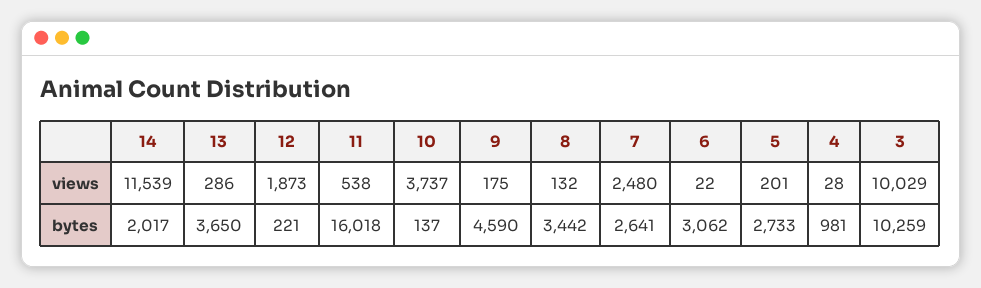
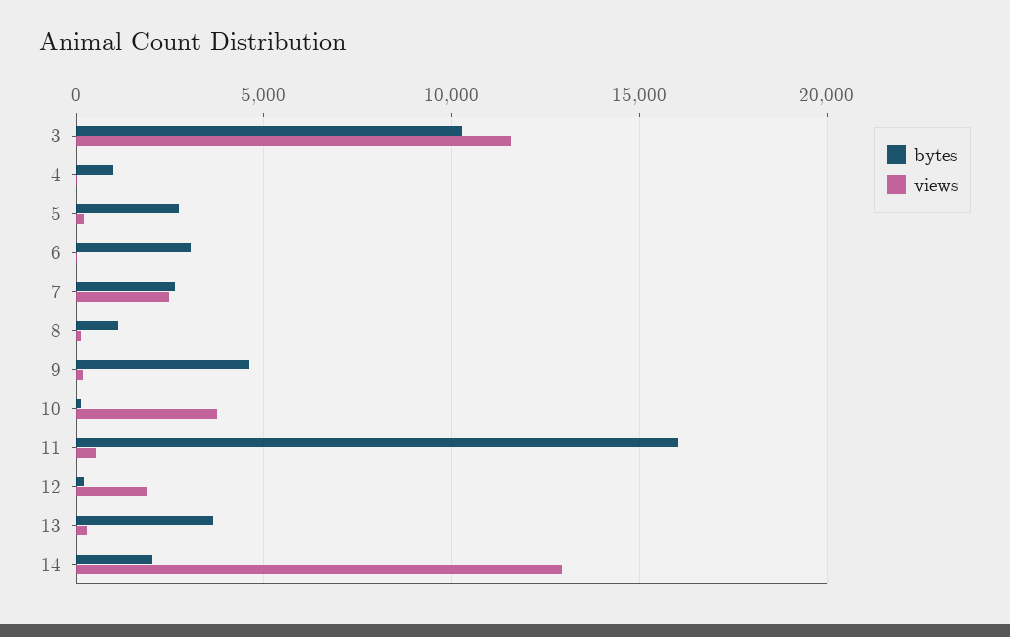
views, 14: 11539 -> 13000
views, 3: 10029 -> 11500
bytes, 8: 3442 -> 1000

